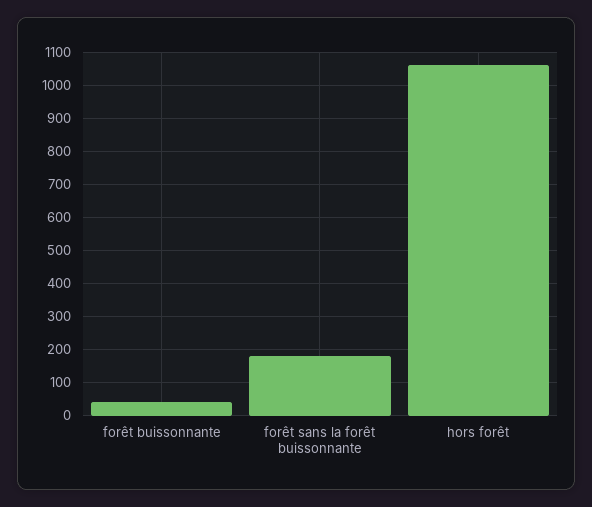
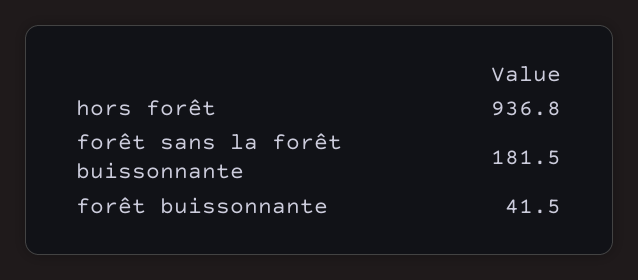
hors forêt: 1060 -> 936.8

